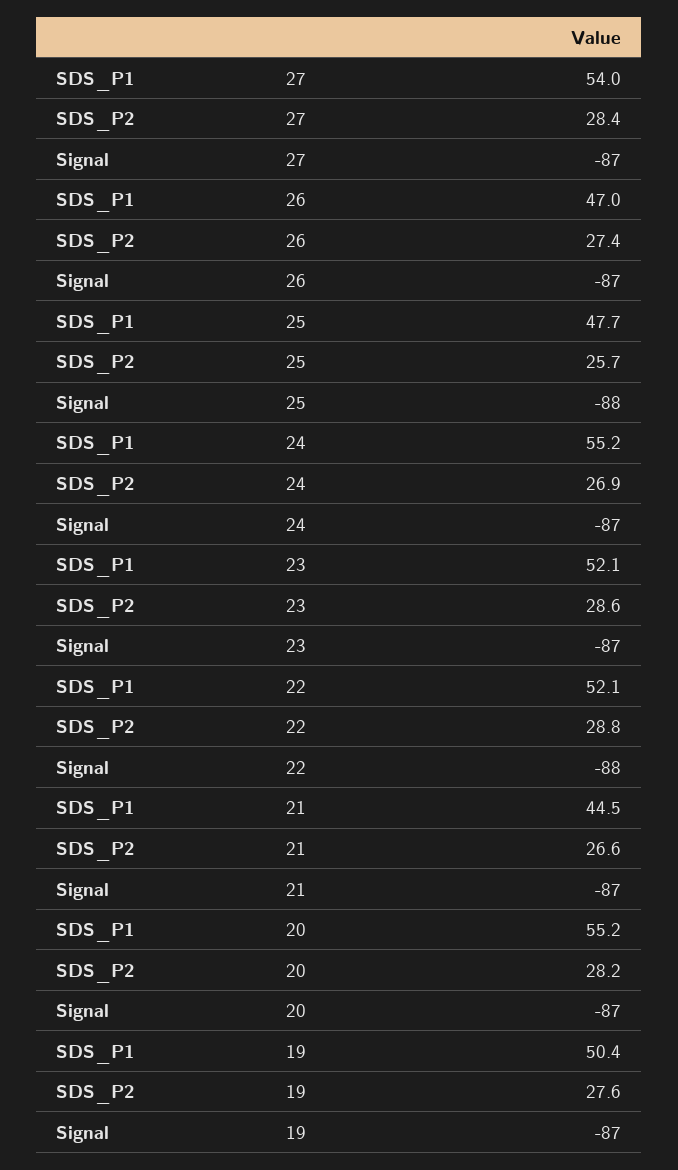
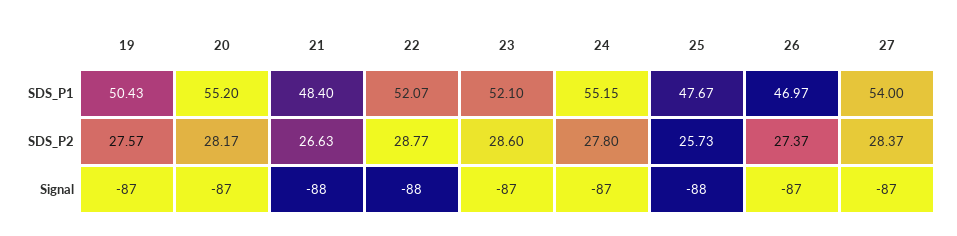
SDS_P2, 24: 26.9 -> 27.8
SDS_P1, 21: 44.5 -> 48.4
Signal, 21: -87 -> -88

